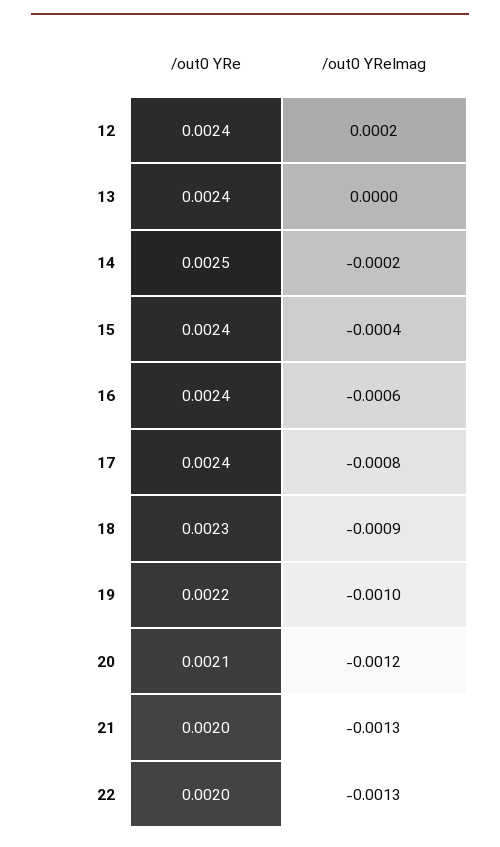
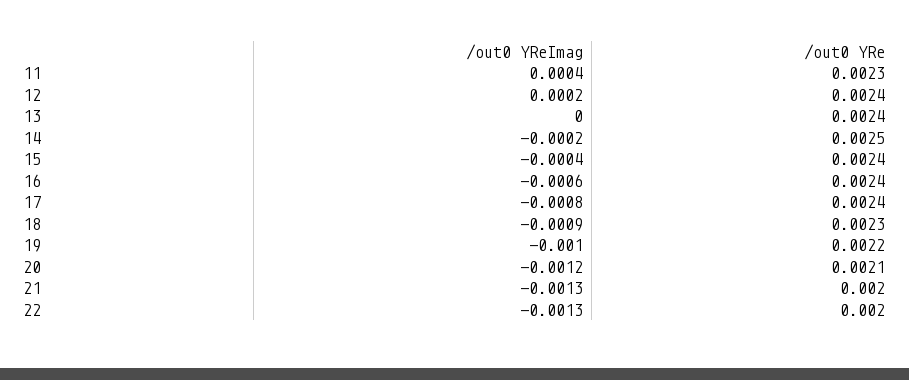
/out0 YReImag, 11: none -> 0.0004
/out0 YRe, 11: none -> 0.0023

